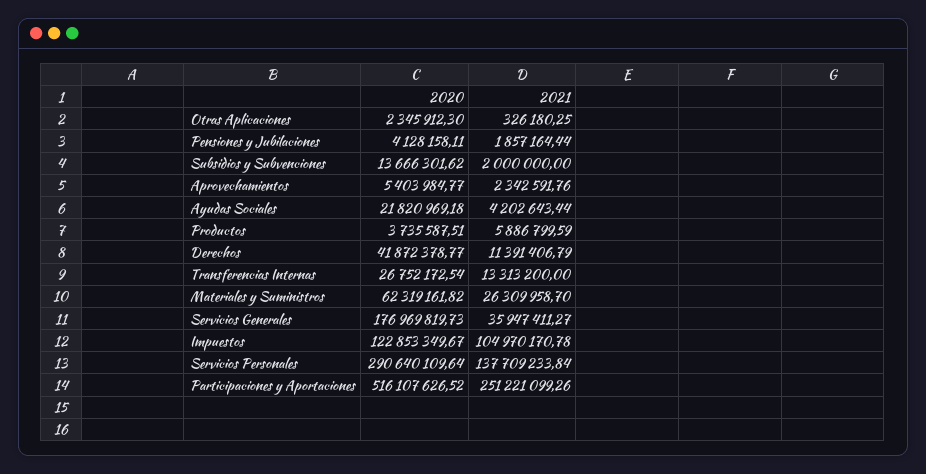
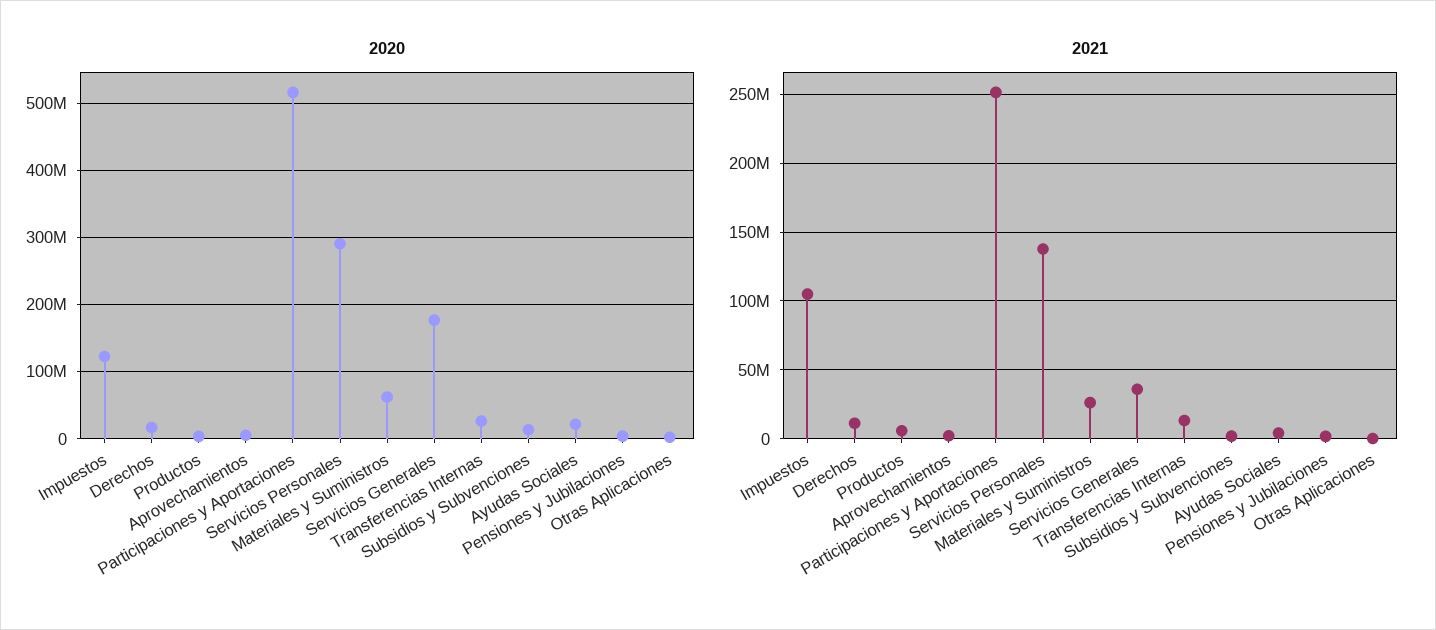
2020, Derechos: 41872378.77 -> 20000000

